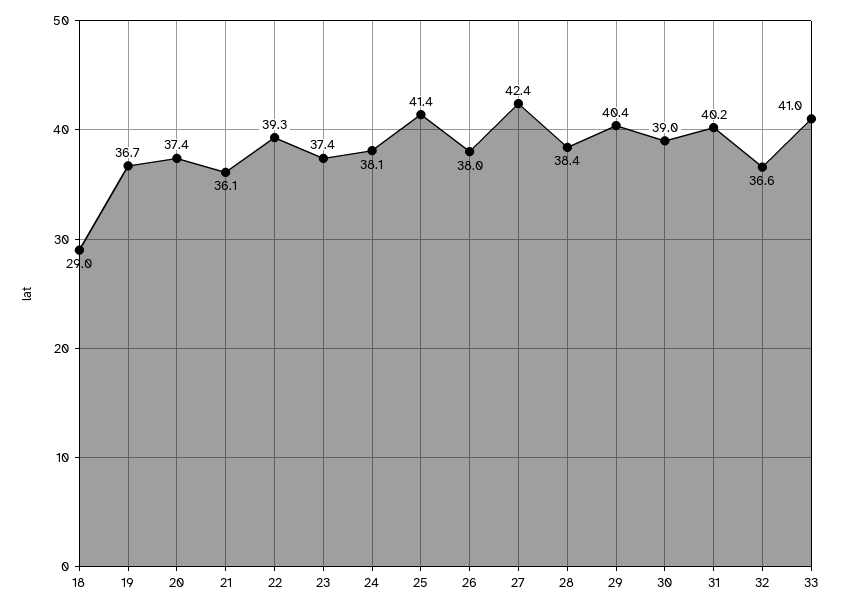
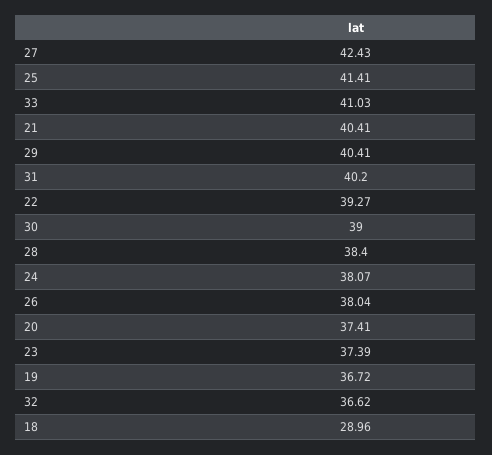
21: 36.1 -> 40.41

